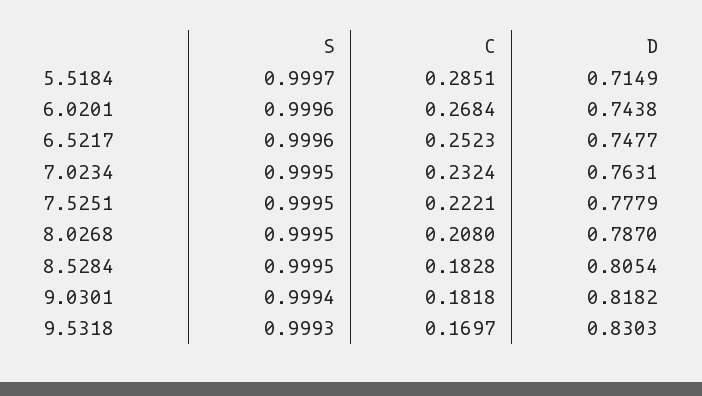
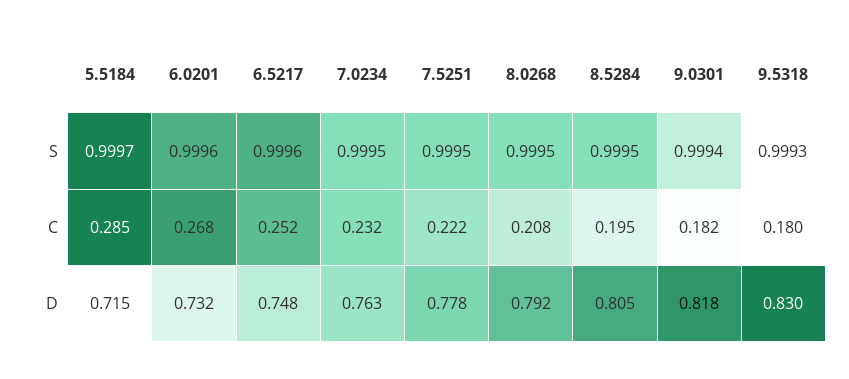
D, 6.0201: 0.7438 -> 0.732
D, 8.0268: 0.787 -> 0.792
C, 8.5284: 0.1828 -> 0.195
C, 9.5318: 0.1697 -> 0.18

